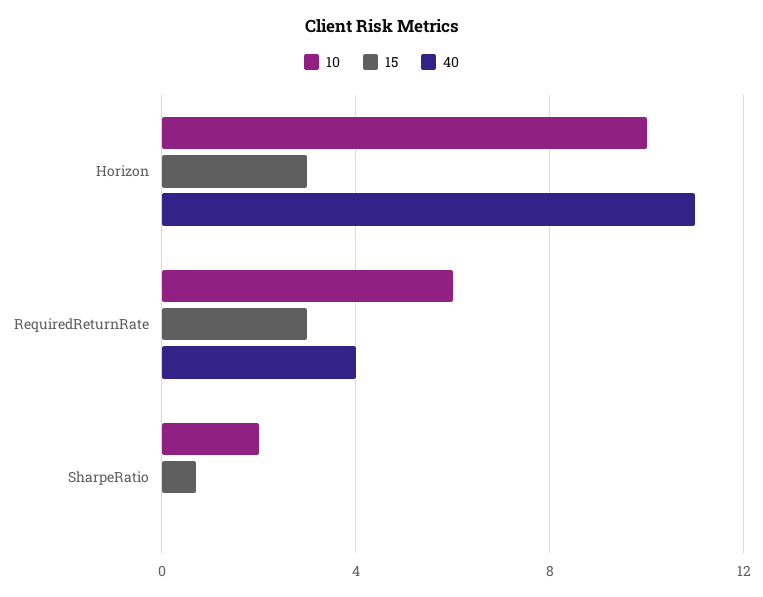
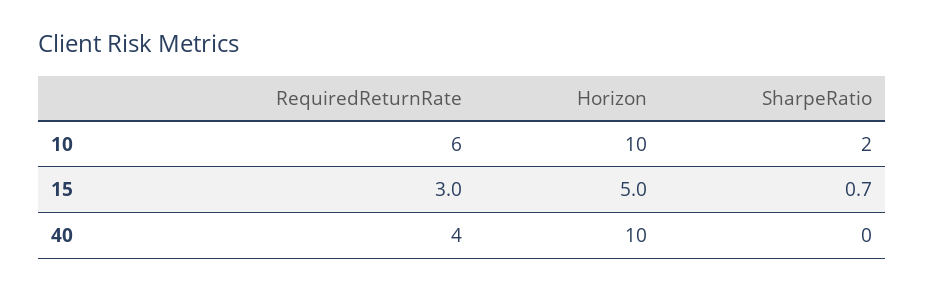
15, Horizon: 3 -> 5
40, Horizon: 11 -> 10

